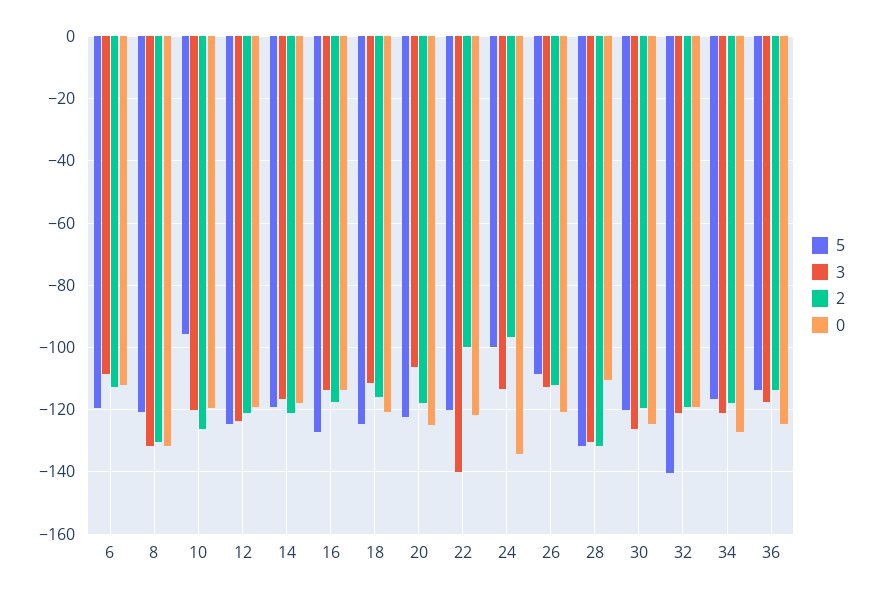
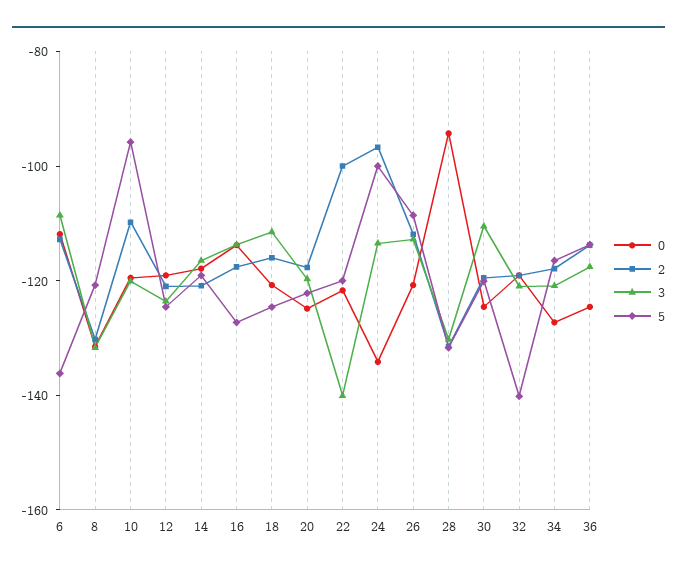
5, 6: -120 -> -135
2, 10: -126 -> -110
3, 20: -106 -> -120
0, 28: -110 -> -95
3, 30: -126 -> -110

